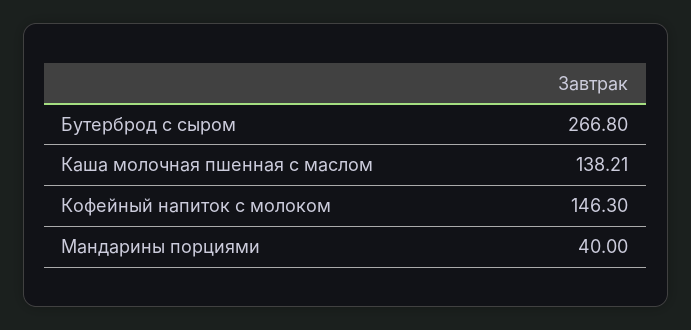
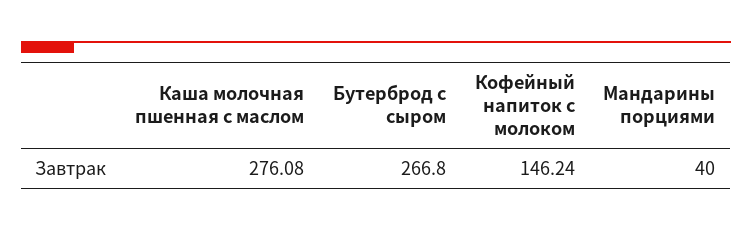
Каша молочная пшенная с маслом: 138.21 -> 276.08
Кофейный напиток с молоком: 146.3 -> 146.24

